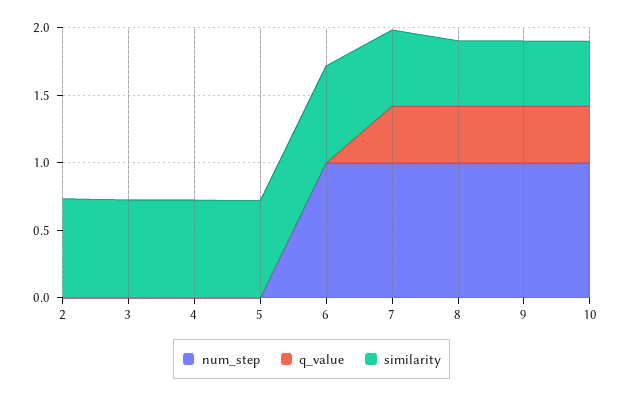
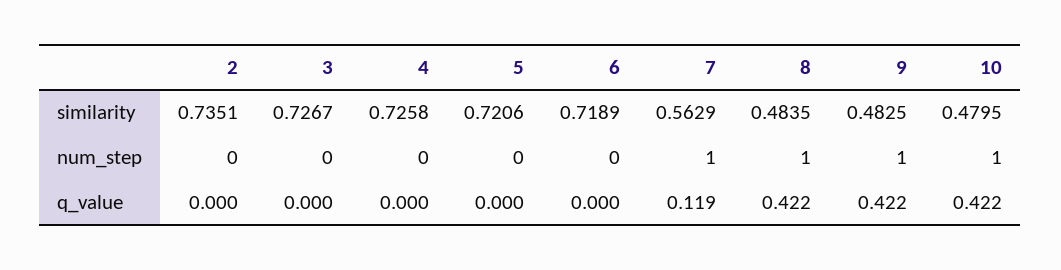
num_step, 6: 1 -> 0
q_value, 7: 0.4 -> 0.119

